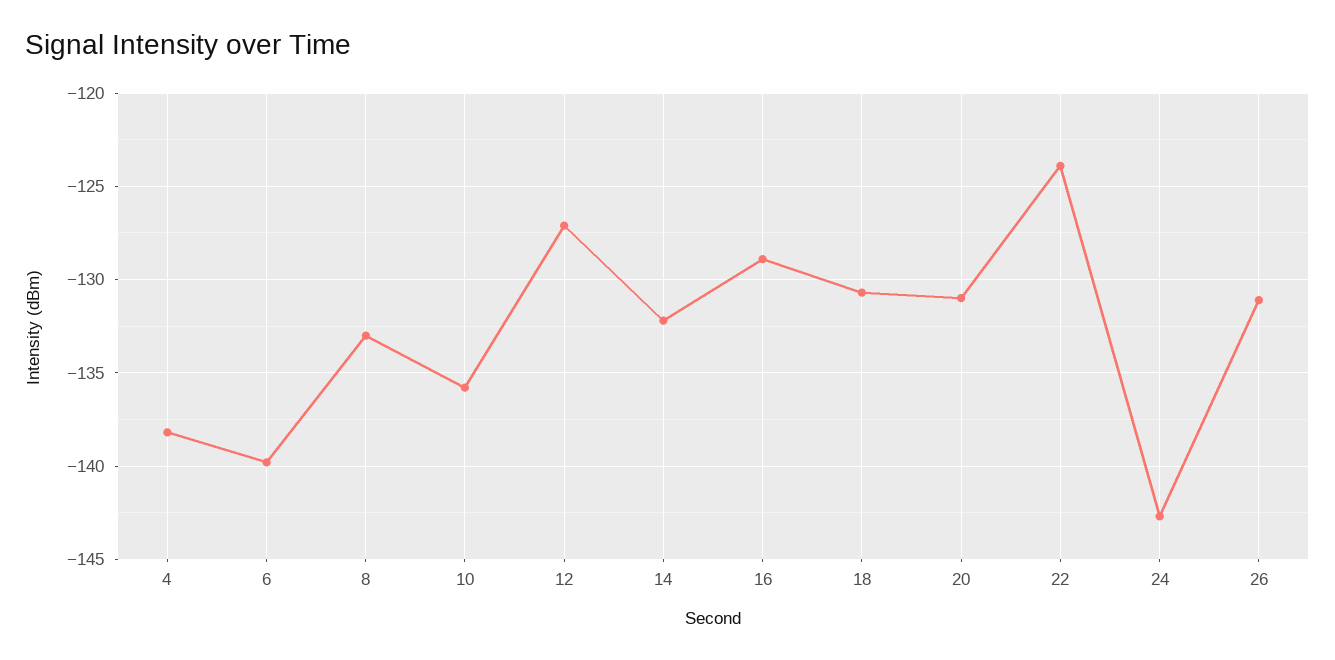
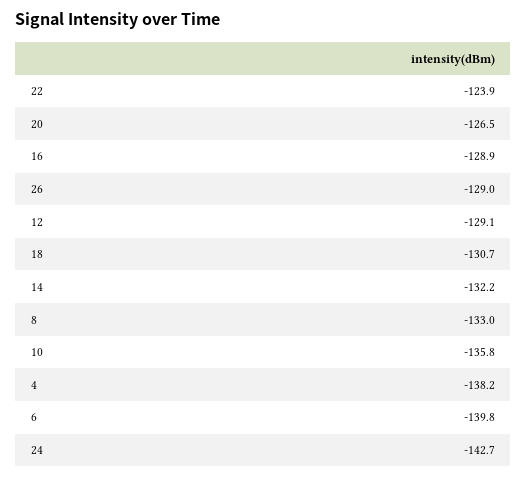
12: -127 -> -129.1
20: -131 -> -126.5
26: -131 -> -129

